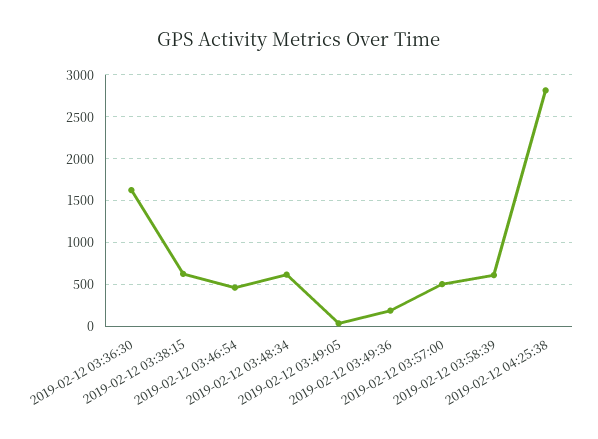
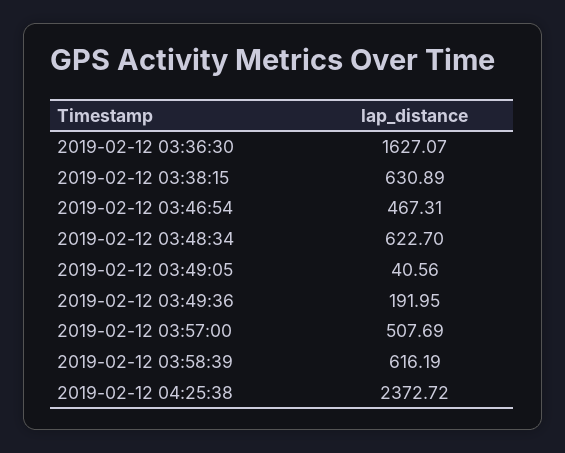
2019-02-12 04:25:38: 2800 -> 2372.72

